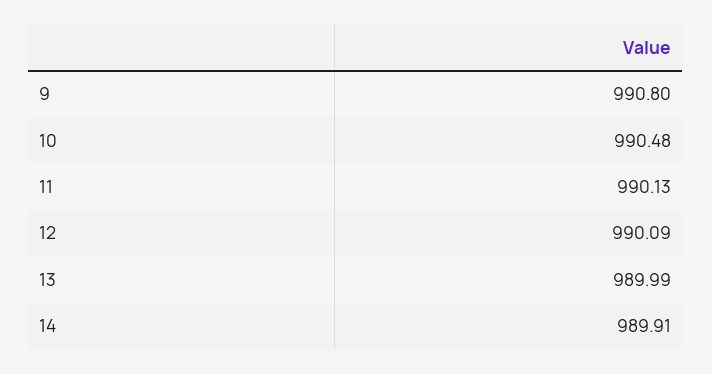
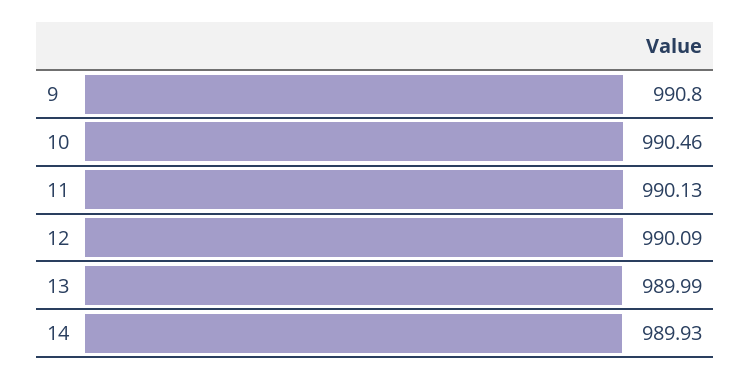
10: 990.48 -> 990.46
14: 989.91 -> 989.93

